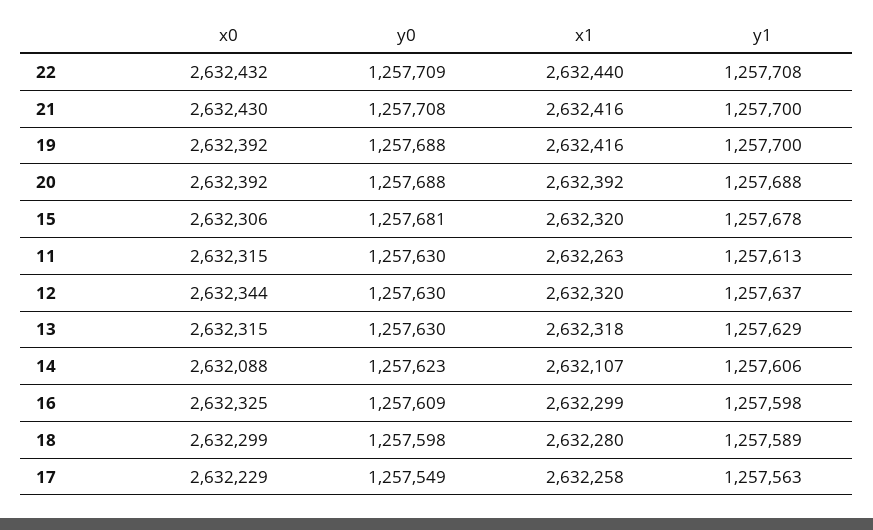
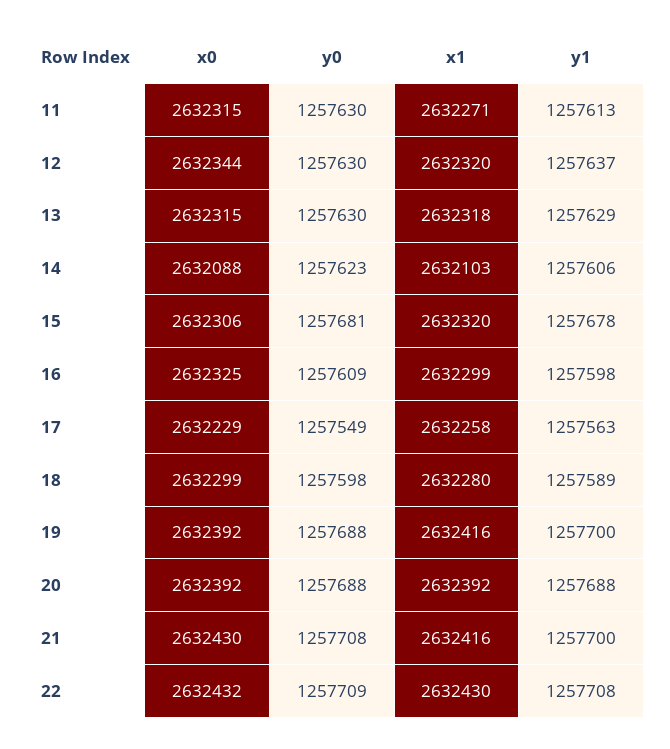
x1, 22: 2632440 -> 2632430
x1, 11: 2632263 -> 2632271
x1, 14: 2632107 -> 2632103

